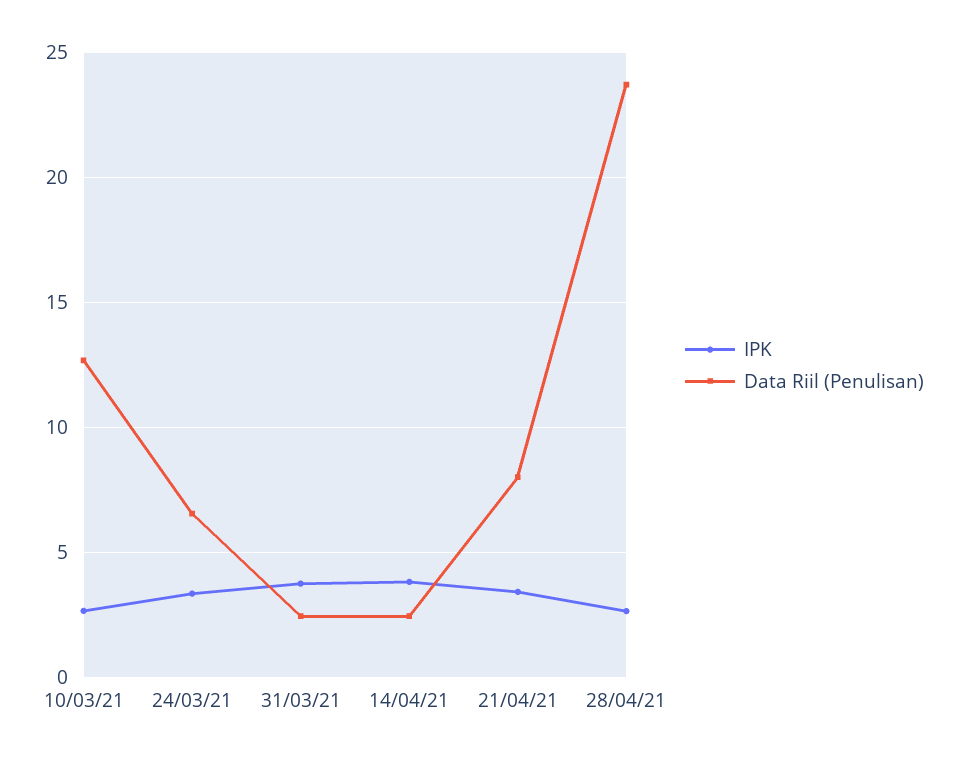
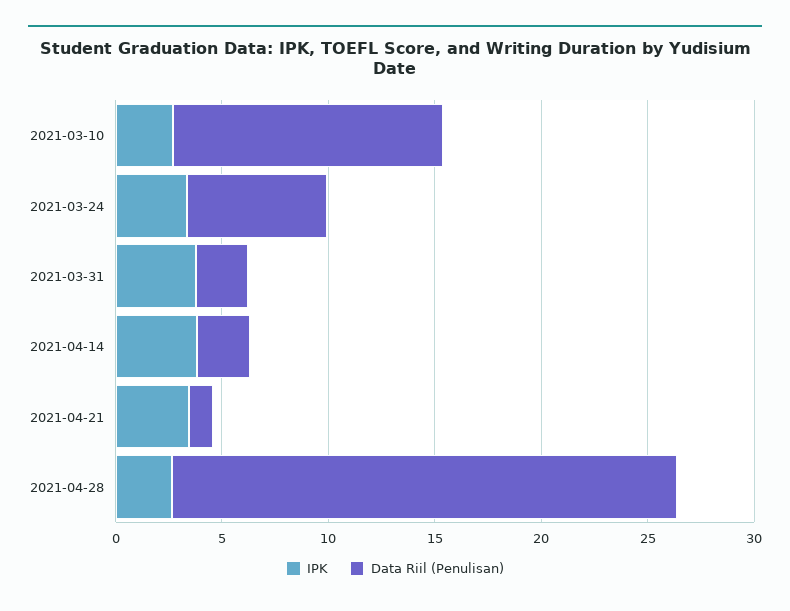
Data Riil (Penulisan), 21/04/21: 8 -> 1

